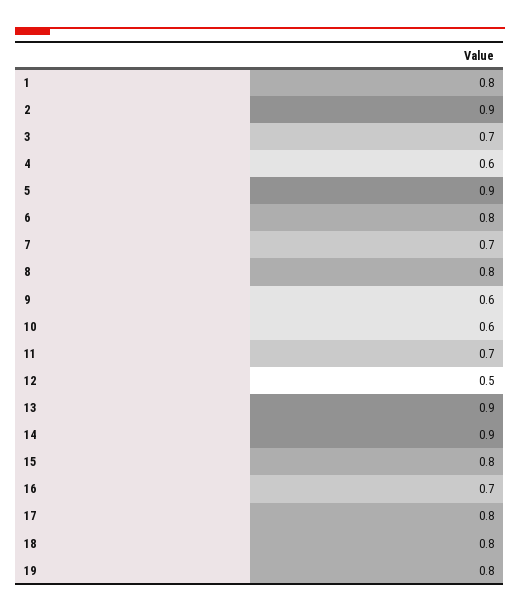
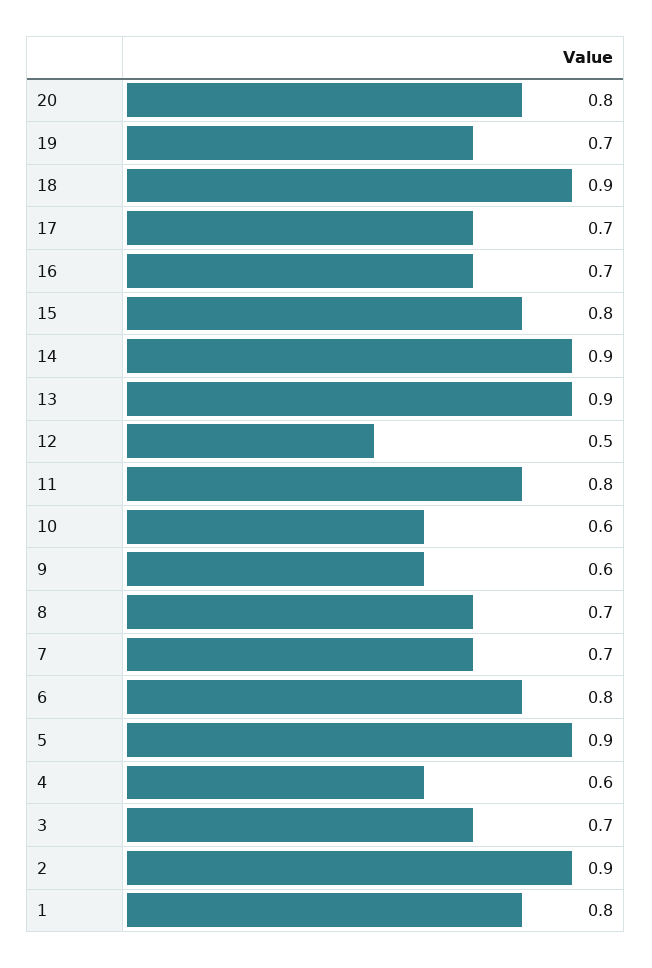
8: 0.8 -> 0.7
11: 0.7 -> 0.8
17: 0.8 -> 0.7
18: 0.8 -> 0.9
19: 0.8 -> 0.7
20: none -> 0.8

